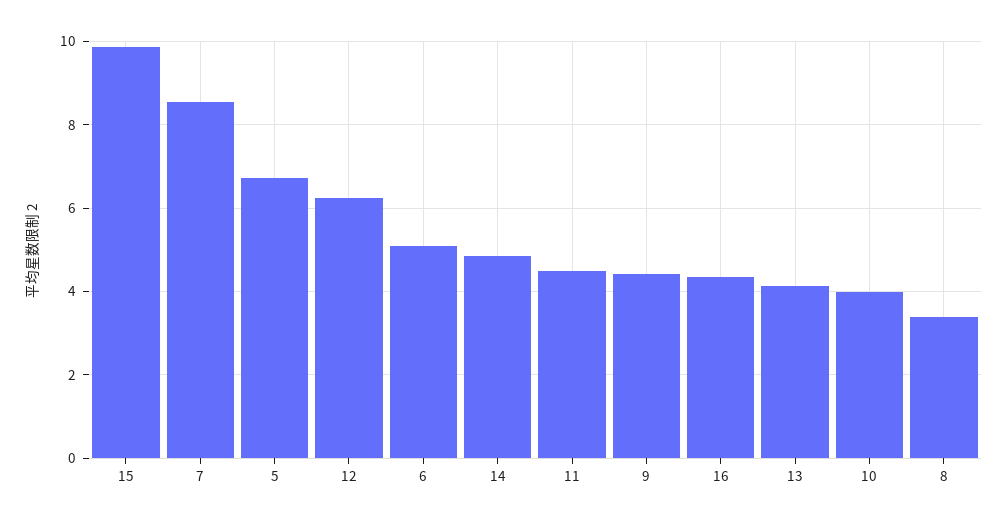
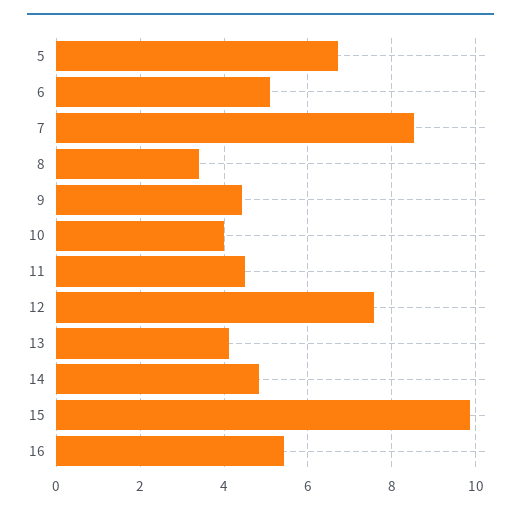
12: 6.2 -> 7.6
16: 4.4 -> 5.4

